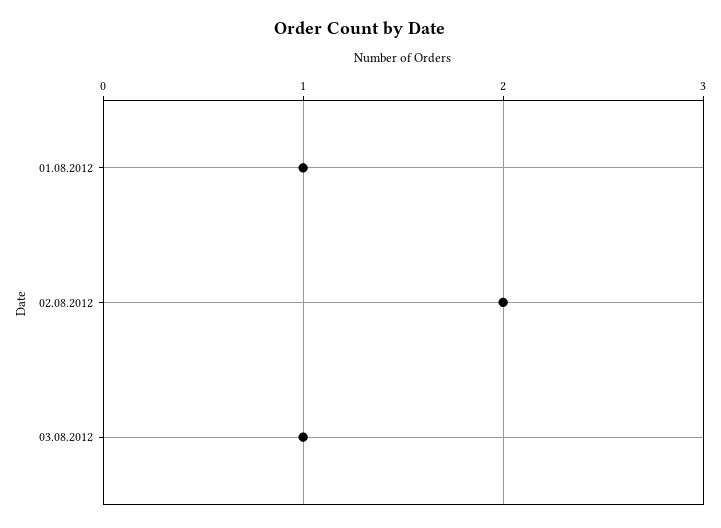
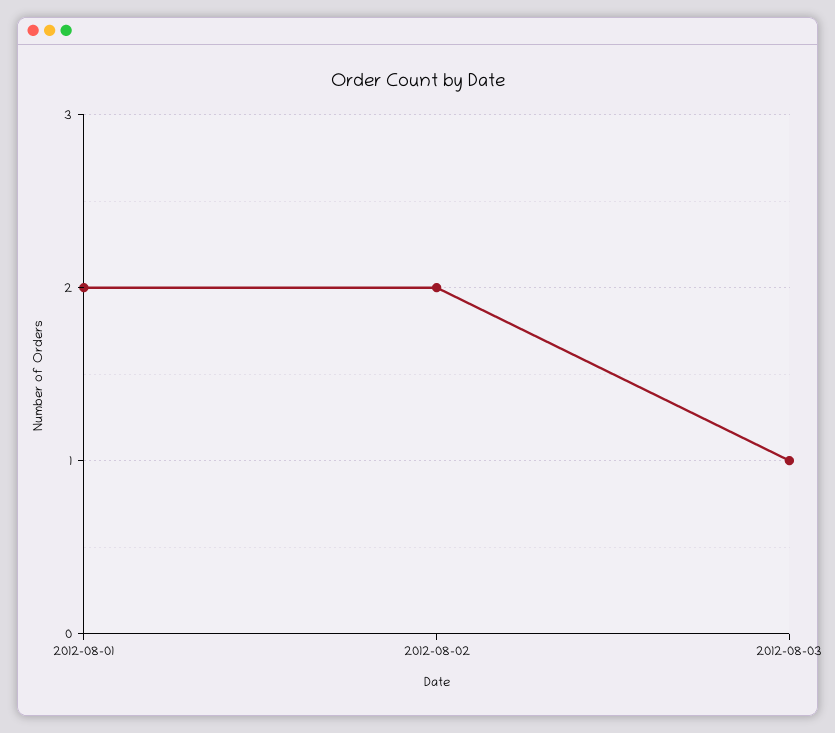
01.08.2012: 1 -> 2

